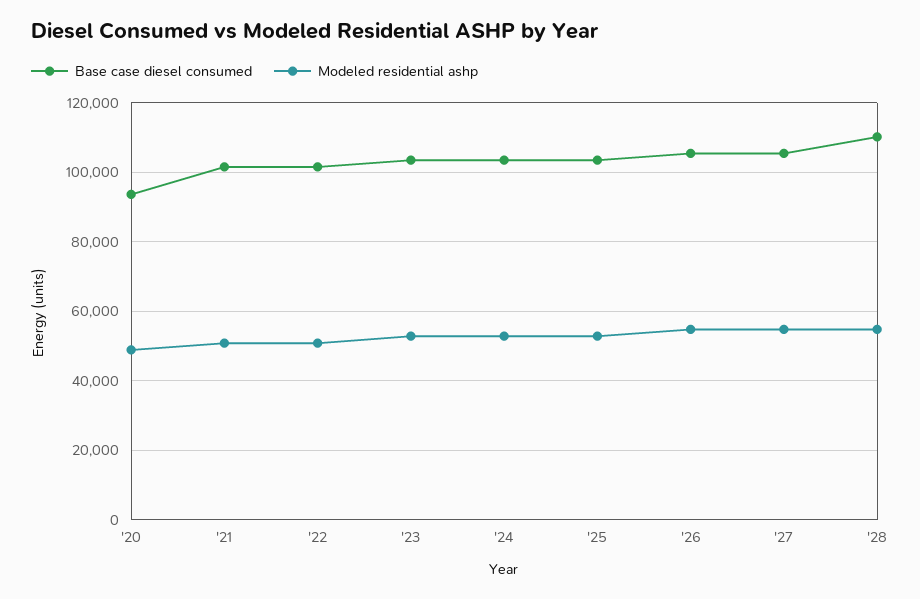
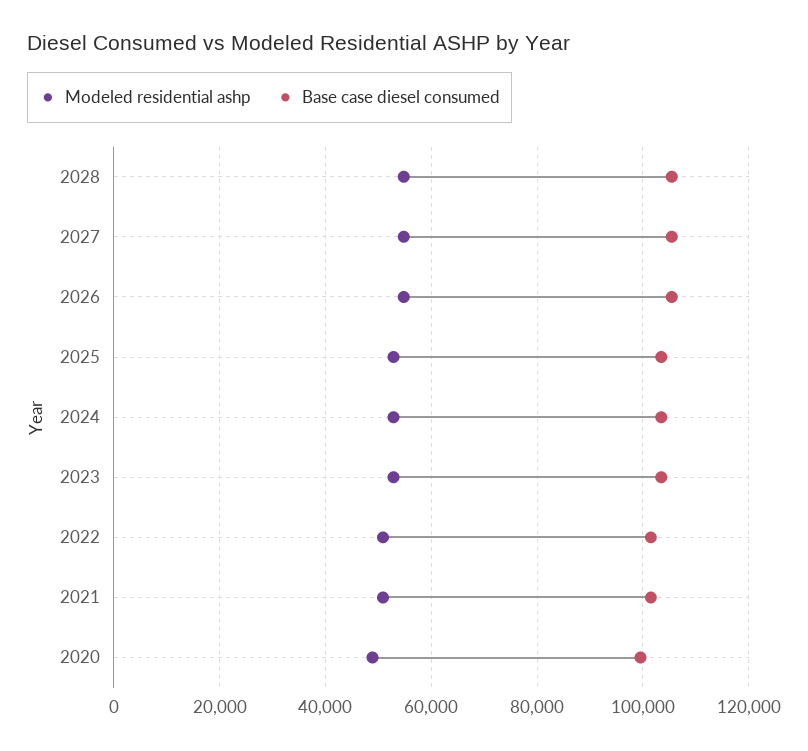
Base case diesel consumed, '20: 94000 -> 100000
Base case diesel consumed, '28: 110000 -> 106000

